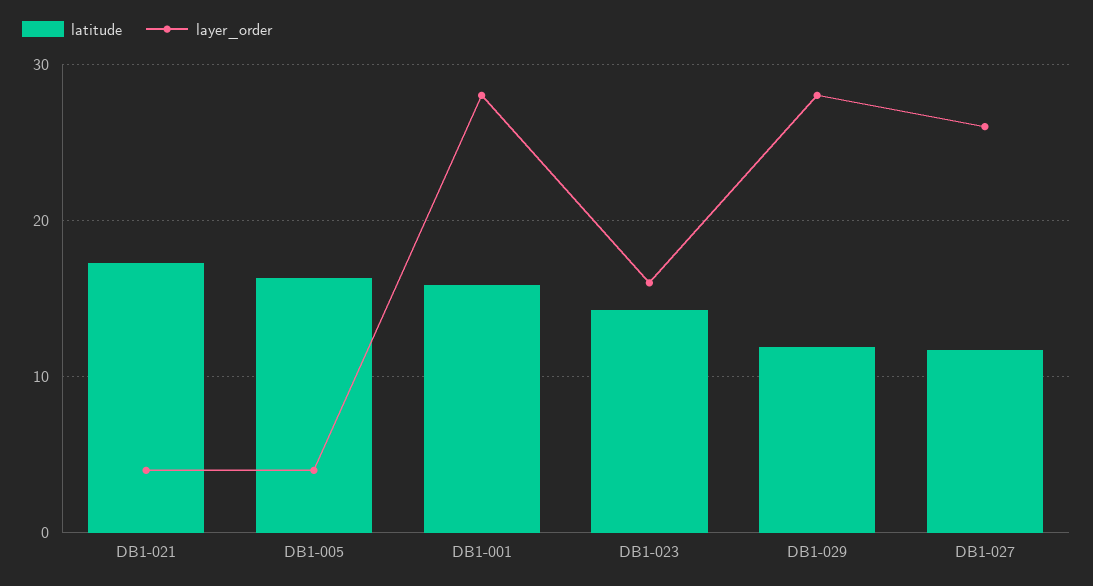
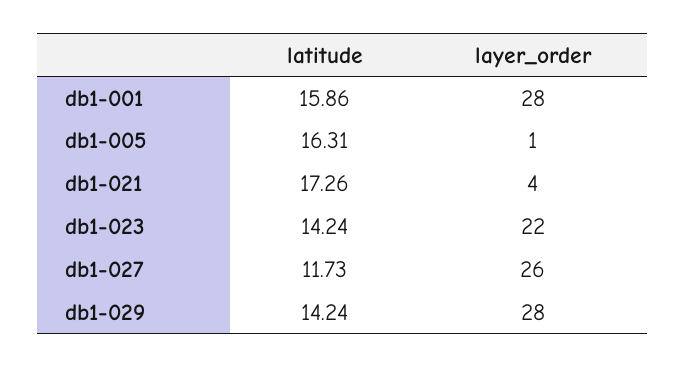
layer_order, DB1-005: 4 -> 1
layer_order, DB1-023: 16 -> 22
latitude, DB1-029: 12 -> 14.24

